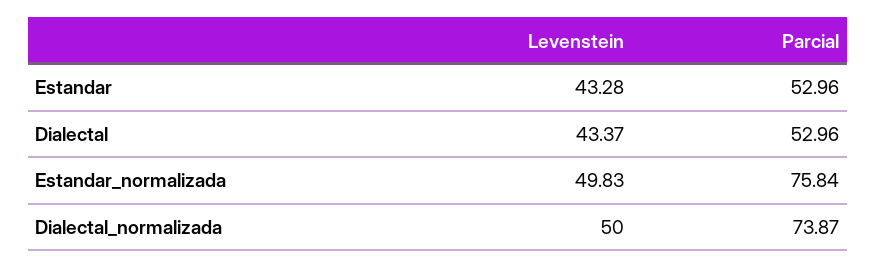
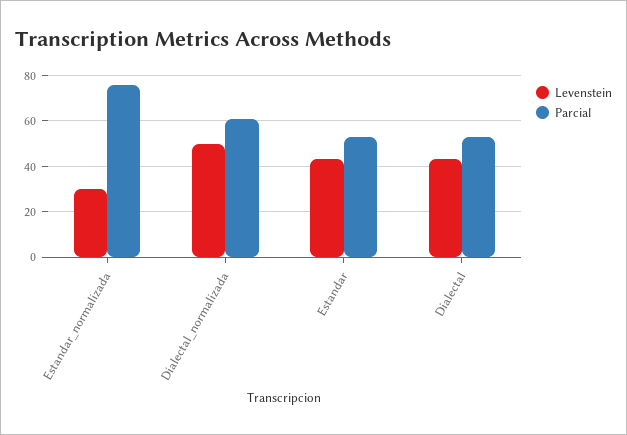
Levenstein, Estandar_normalizada: 49.83 -> 30
Parcial, Dialectal_normalizada: 73.87 -> 60

